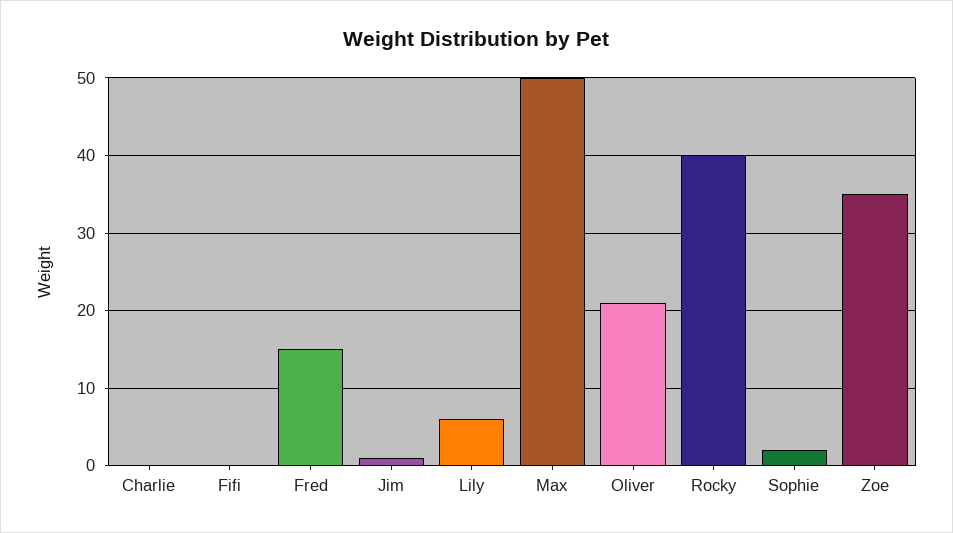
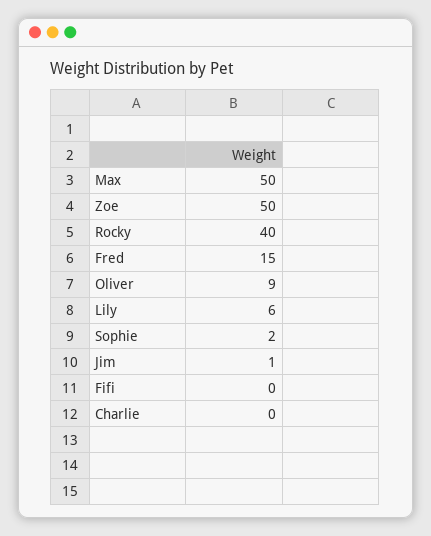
Oliver: 21 -> 9
Zoe: 35 -> 50

